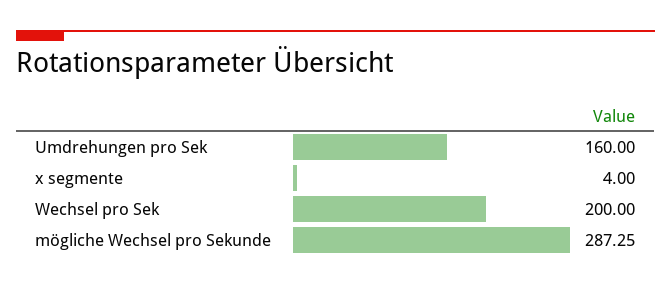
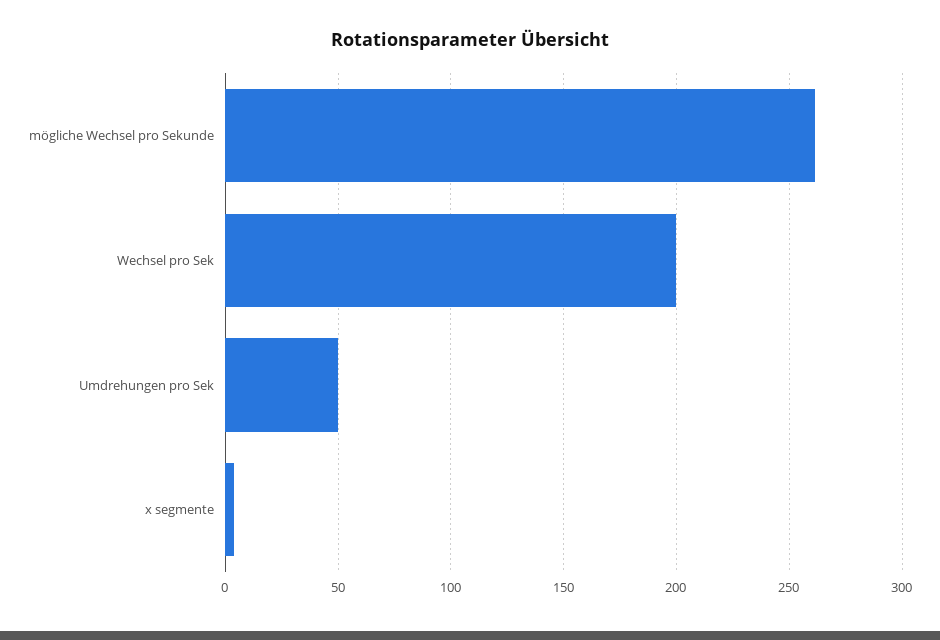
Umdrehungen pro Sek: 160 -> 50
mögliche Wechsel pro Sekunde: 287.25 -> 260

